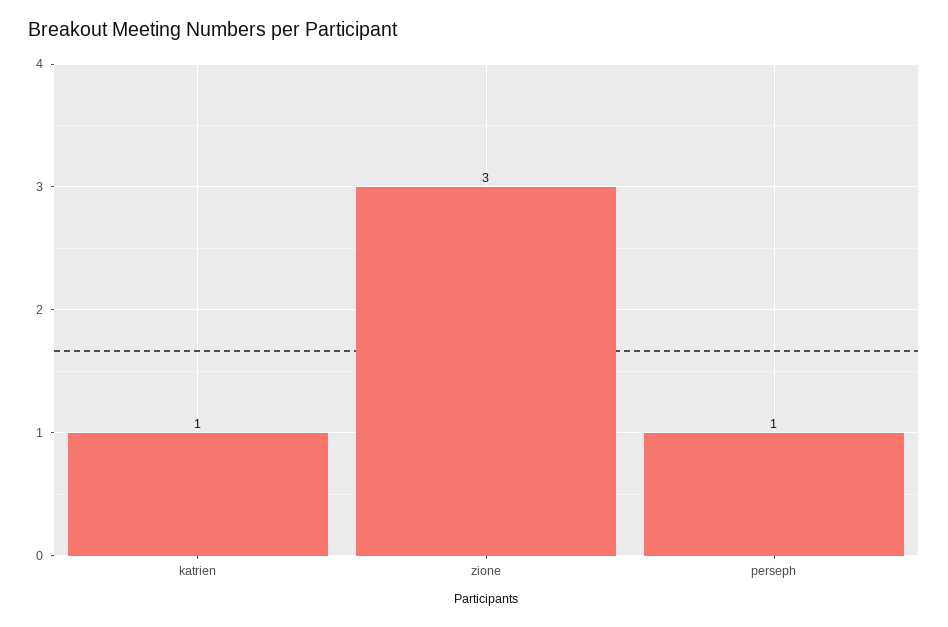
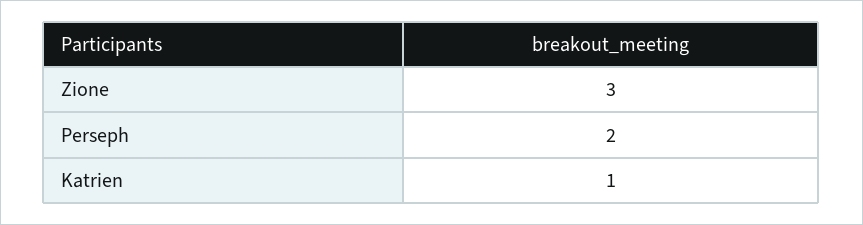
perseph: 1 -> 2

